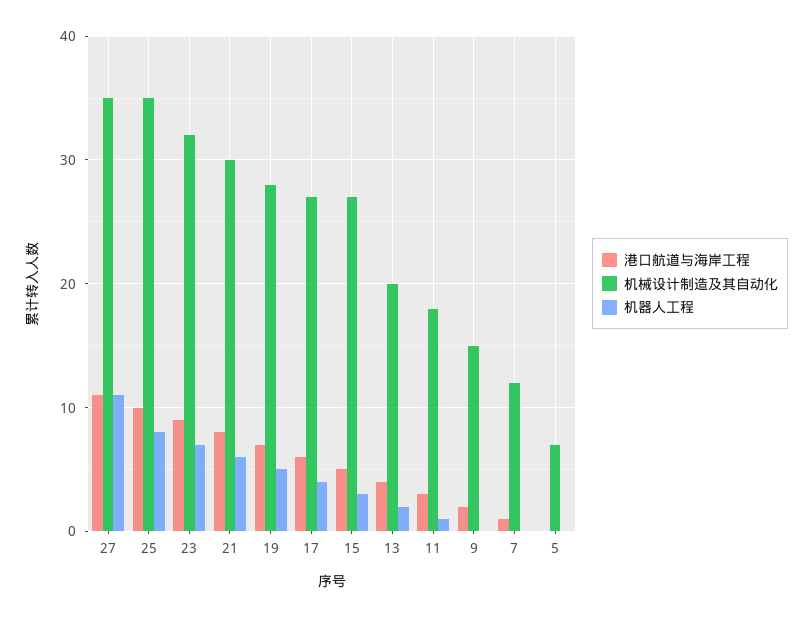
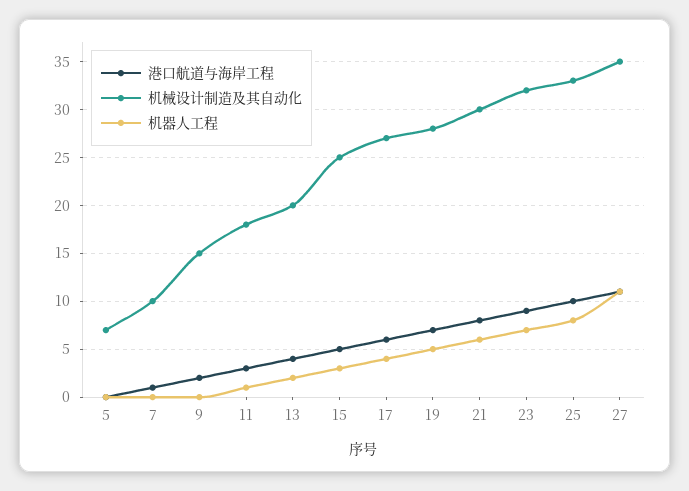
机械设计制造及其自动化, 25: 35 -> 33
机械设计制造及其自动化, 15: 27 -> 25
机械设计制造及其自动化, 7: 12 -> 10

